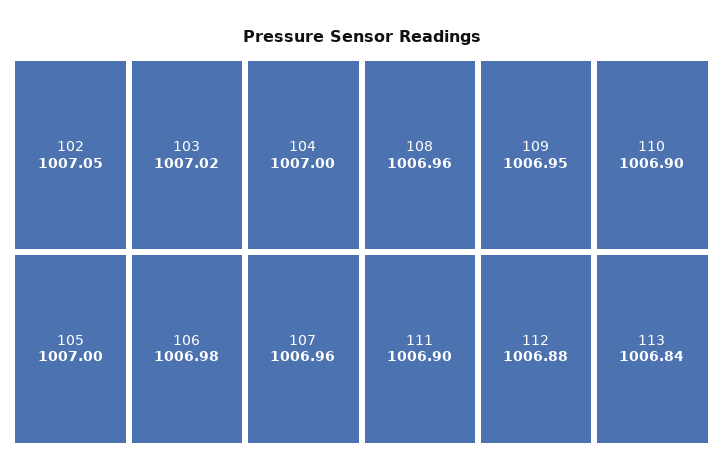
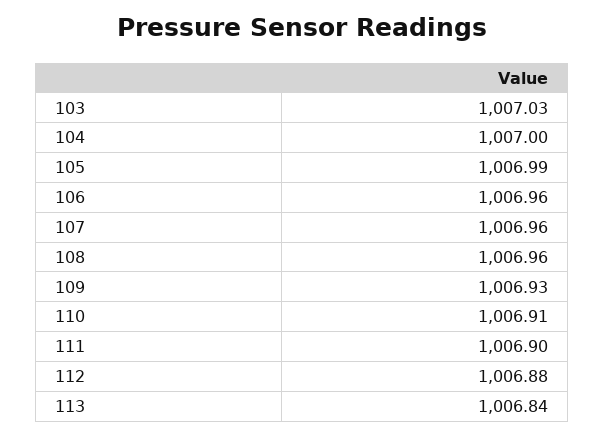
102: 1007.05 -> none
103: 1007.02 -> 1007.03
105: 1007 -> 1006.99
106: 1006.98 -> 1006.96
109: 1006.95 -> 1006.93
110: 1006.9 -> 1006.91

